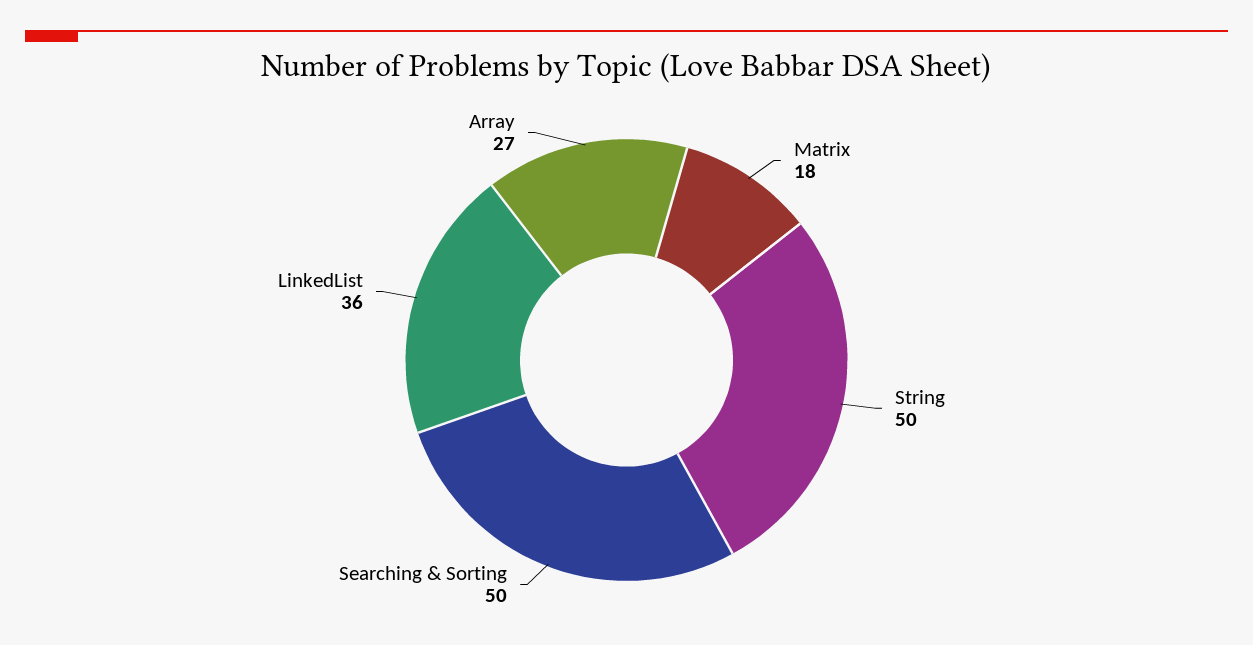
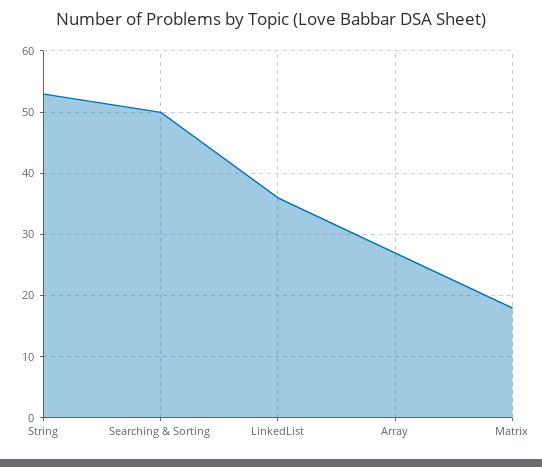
String: 50 -> 53

